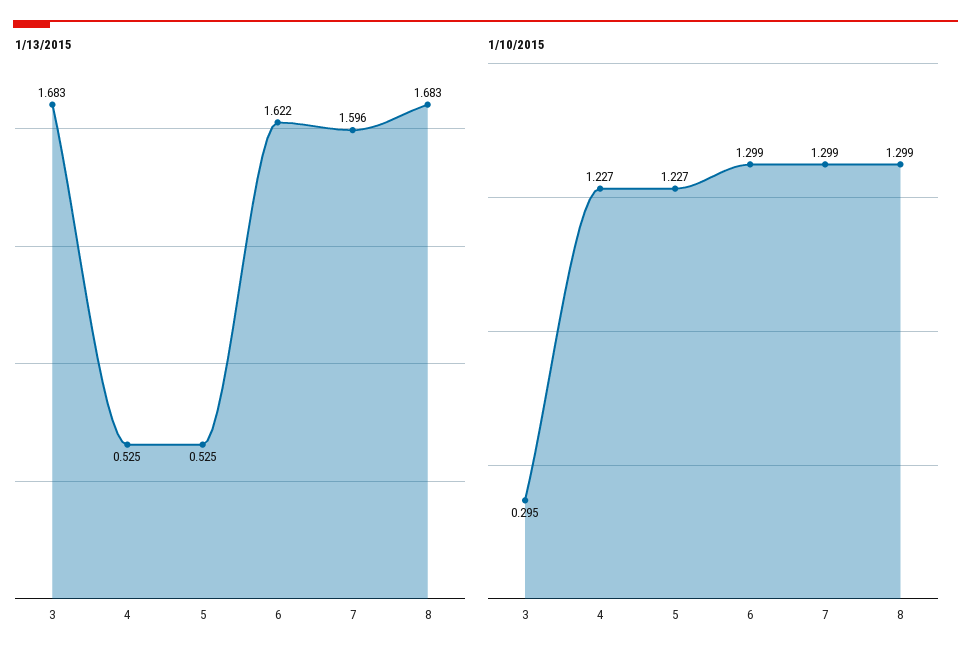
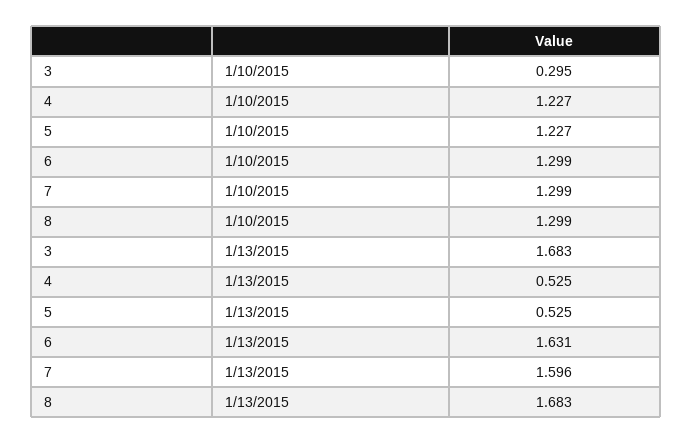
1/13/2015, 6: 1.622 -> 1.631

